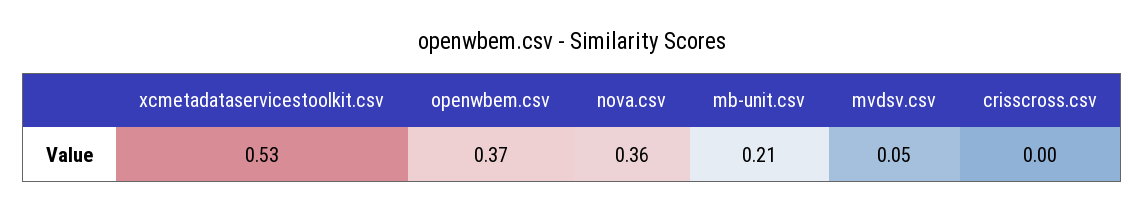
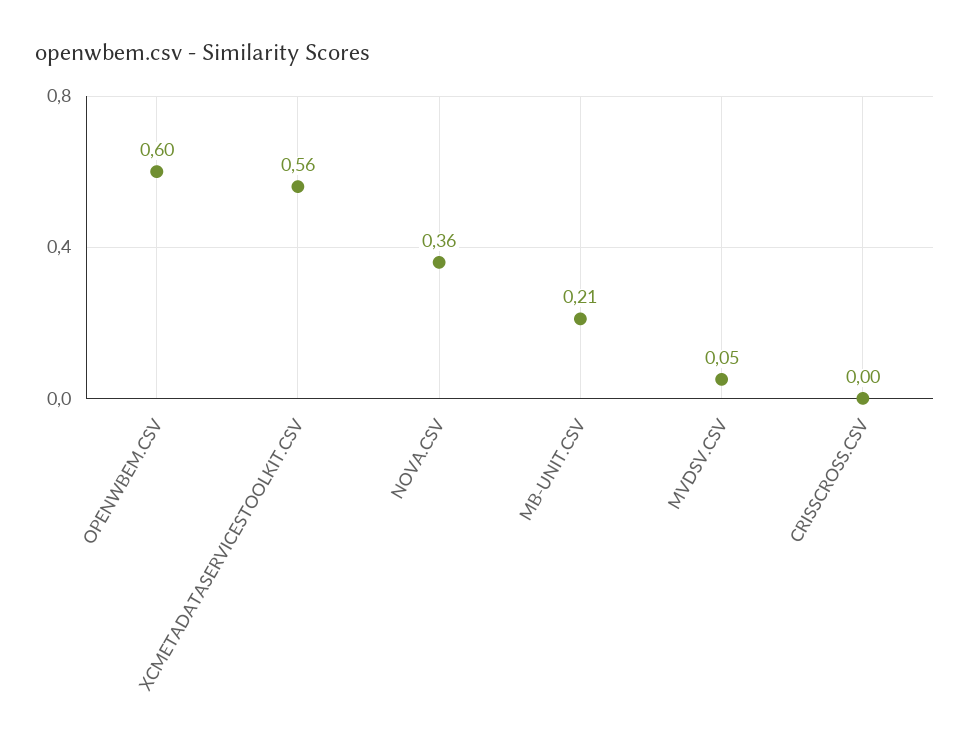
xcmetadataservicestoolkit.csv: 0.53 -> 0.56
openwbem.csv: 0.37 -> 0.6

